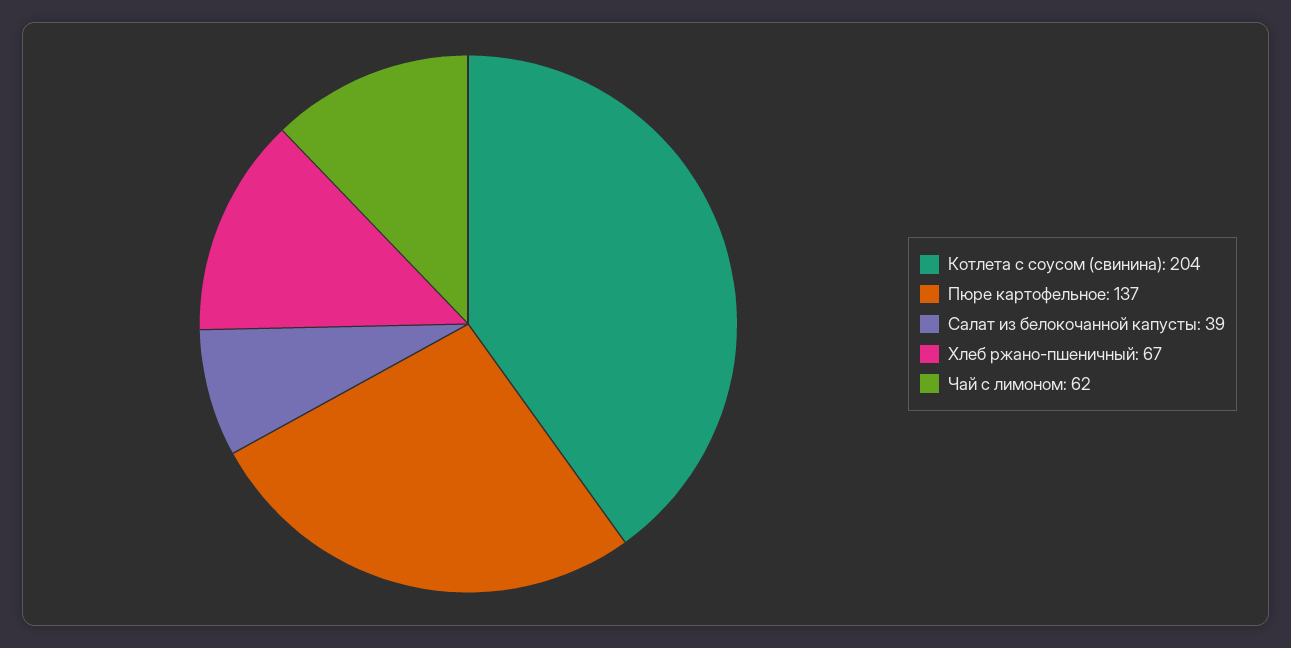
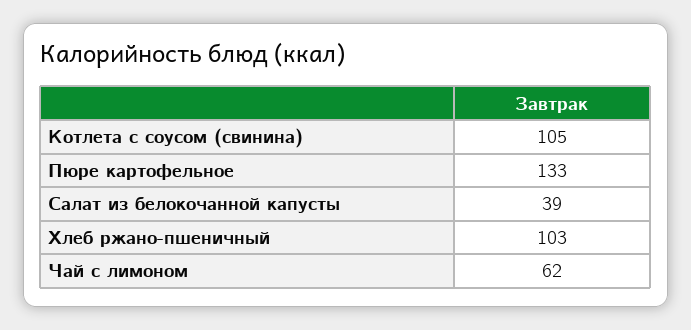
Котлета с соусом (свинина): 204 -> 105
Пюре картофельное: 137 -> 133
Хлеб ржано-пшеничный: 67 -> 103

